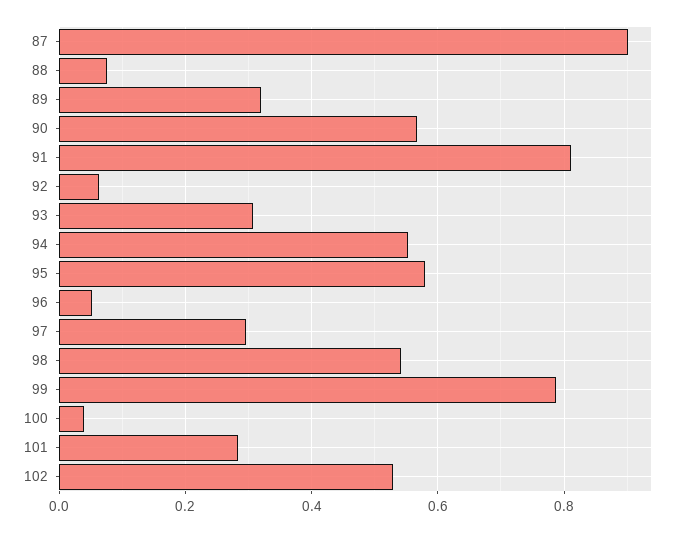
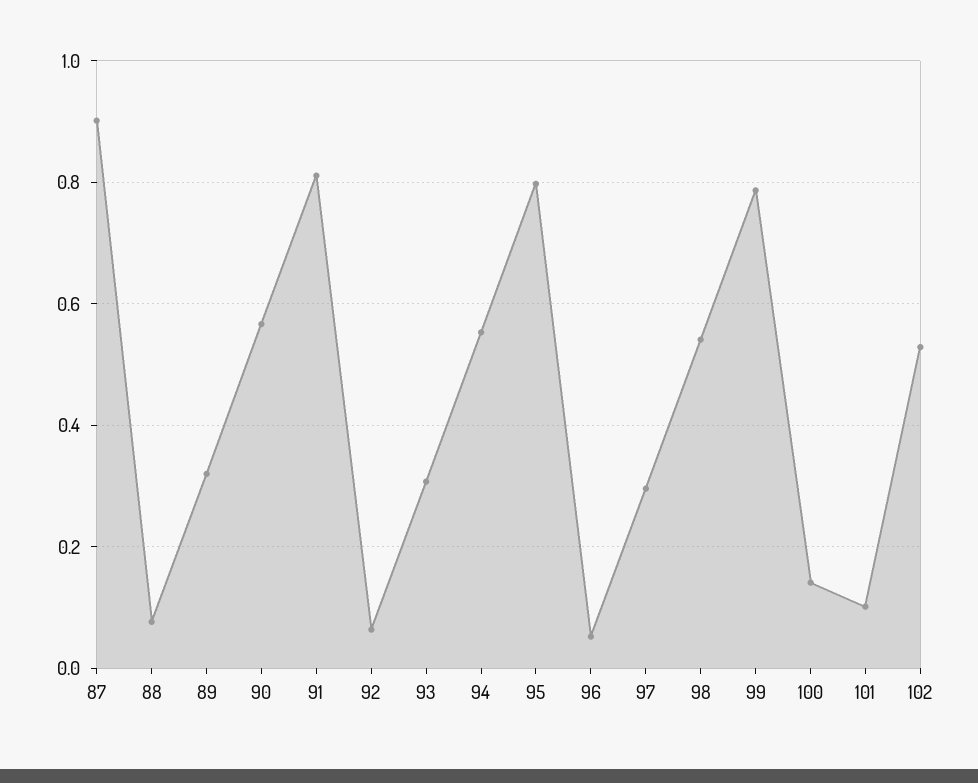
95: 0.58 -> 0.8
100: 0.04 -> 0.14
101: 0.28 -> 0.1

